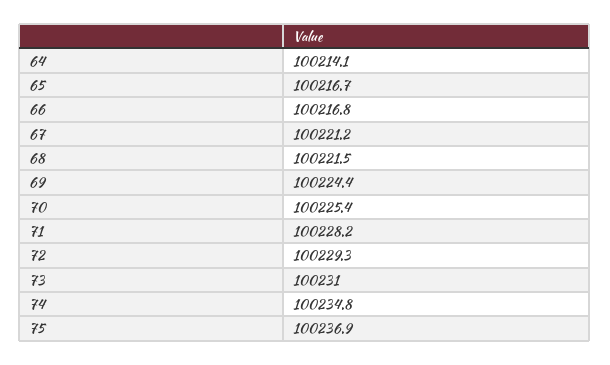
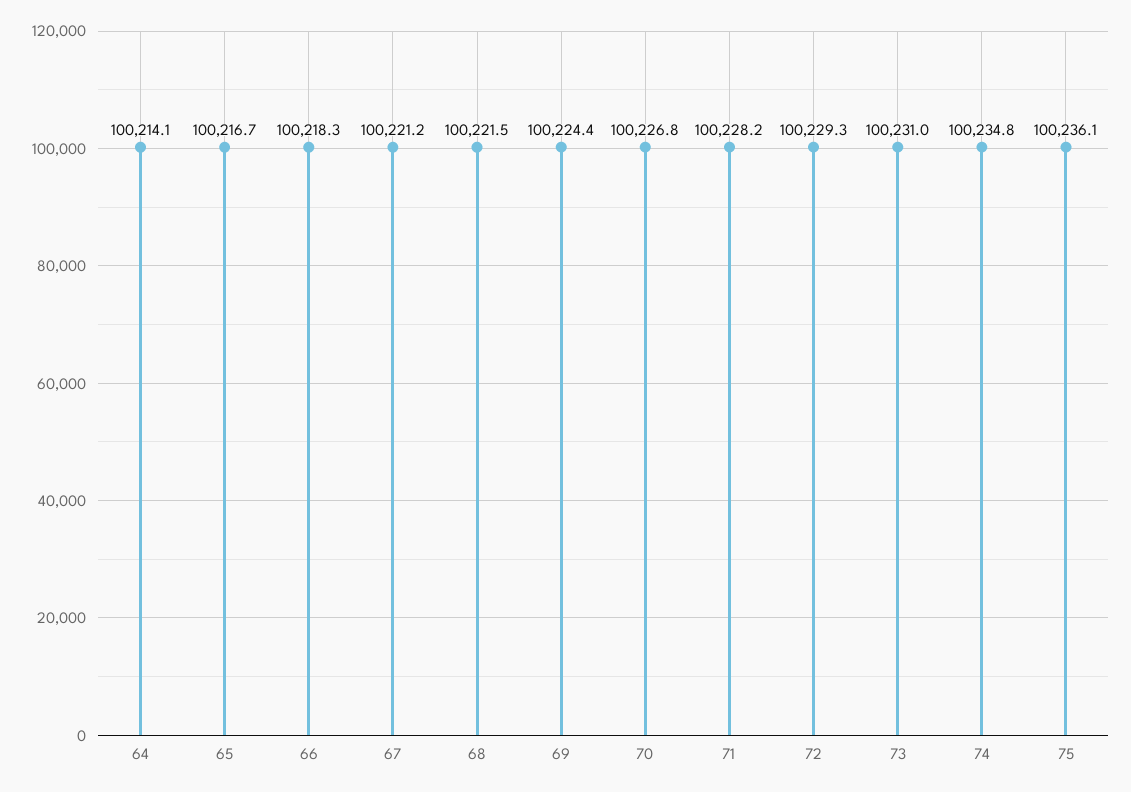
66: 100216.8 -> 100218.3
70: 100225.4 -> 100226.8
75: 100236.9 -> 100236.1

